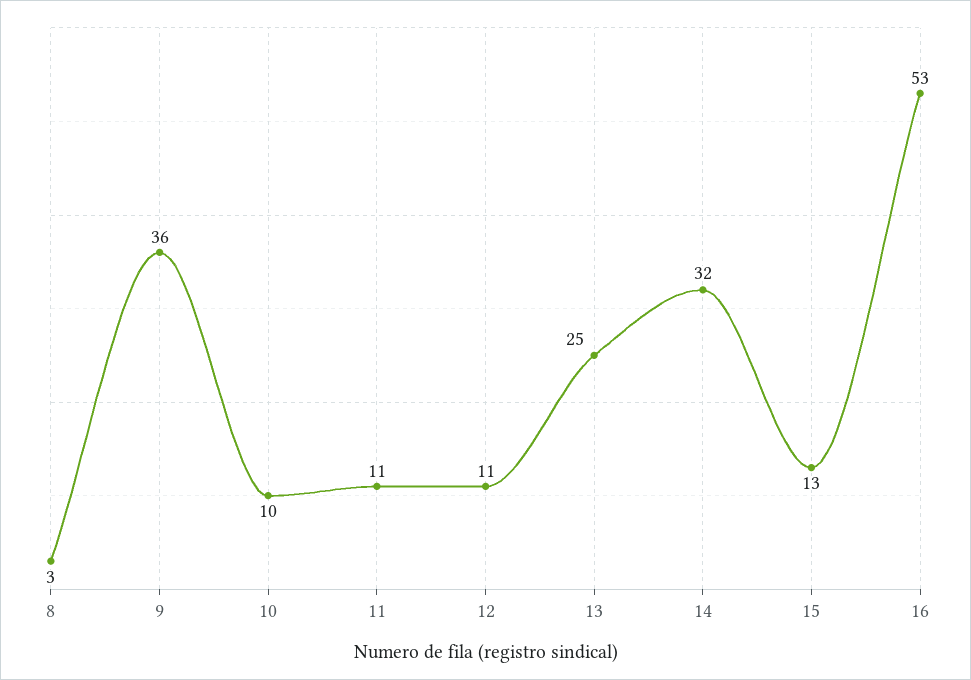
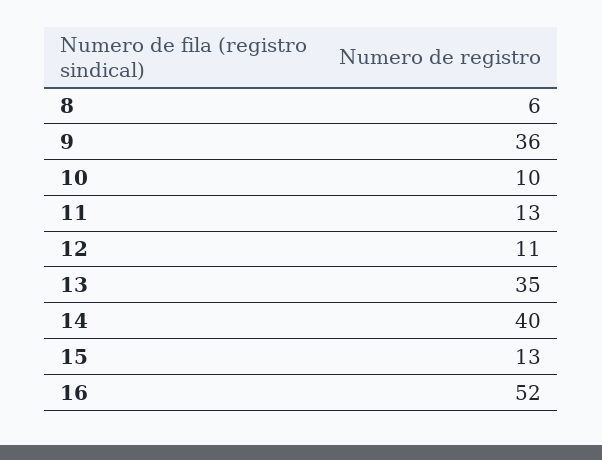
8: 3 -> 6
11: 11 -> 13
13: 25 -> 35
14: 32 -> 40
16: 53 -> 52

